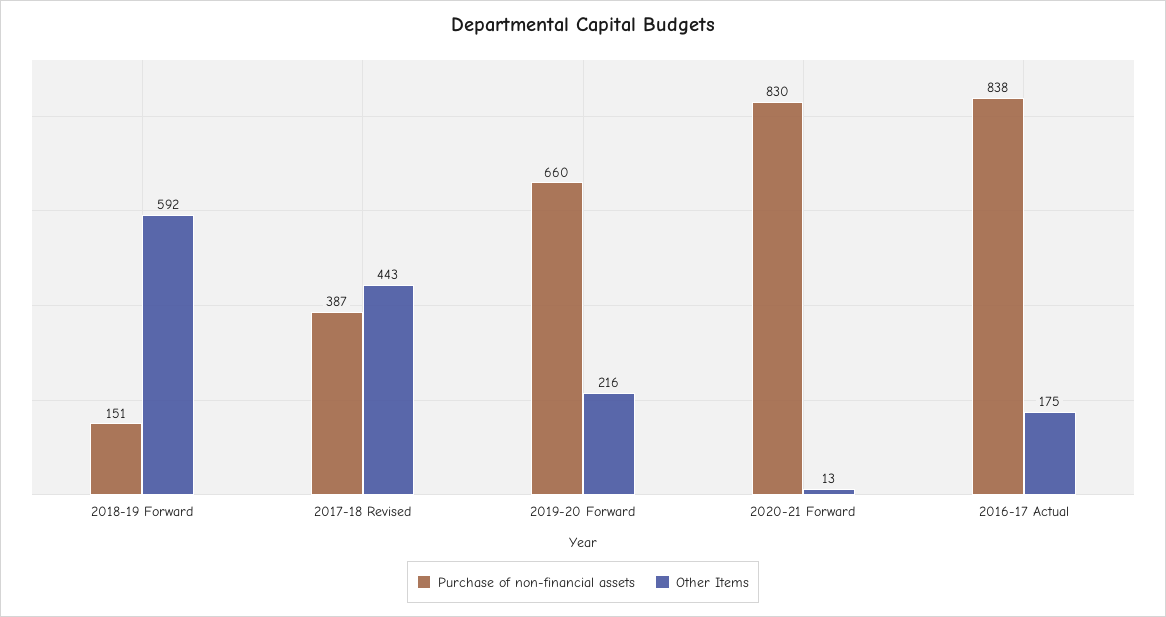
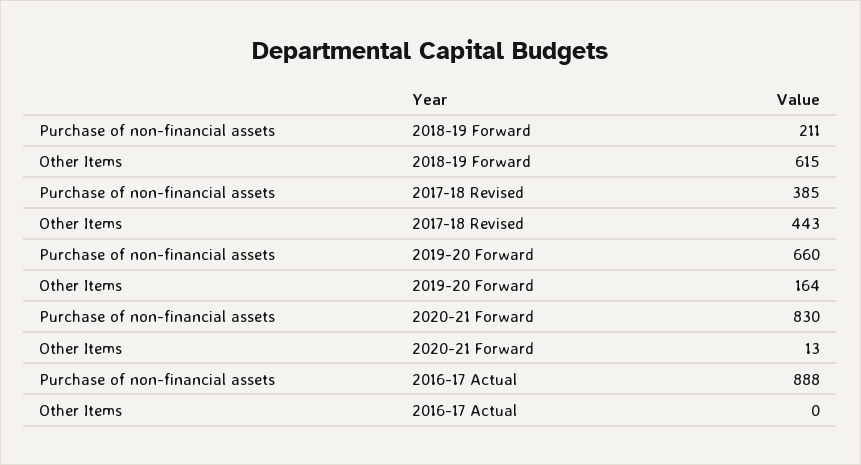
Purchase of non-financial assets, 2018-19 Forward: 151 -> 211
Other Items, 2018-19 Forward: 592 -> 615
Purchase of non-financial assets, 2017-18 Revised: 387 -> 385
Other Items, 2019-20 Forward: 216 -> 164
Purchase of non-financial assets, 2016-17 Actual: 838 -> 888
Other Items, 2016-17 Actual: 175 -> 0

